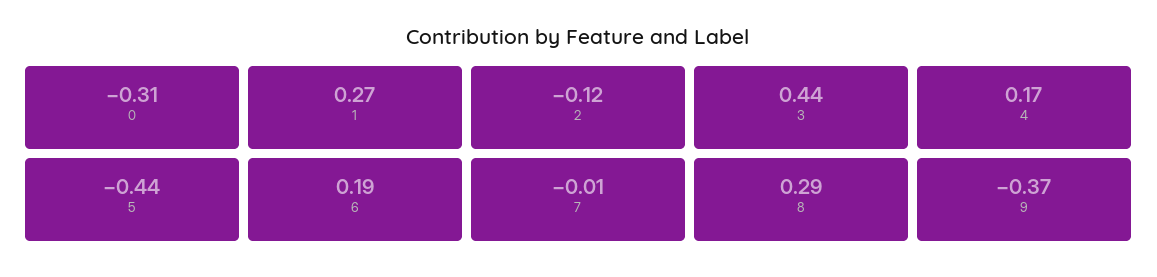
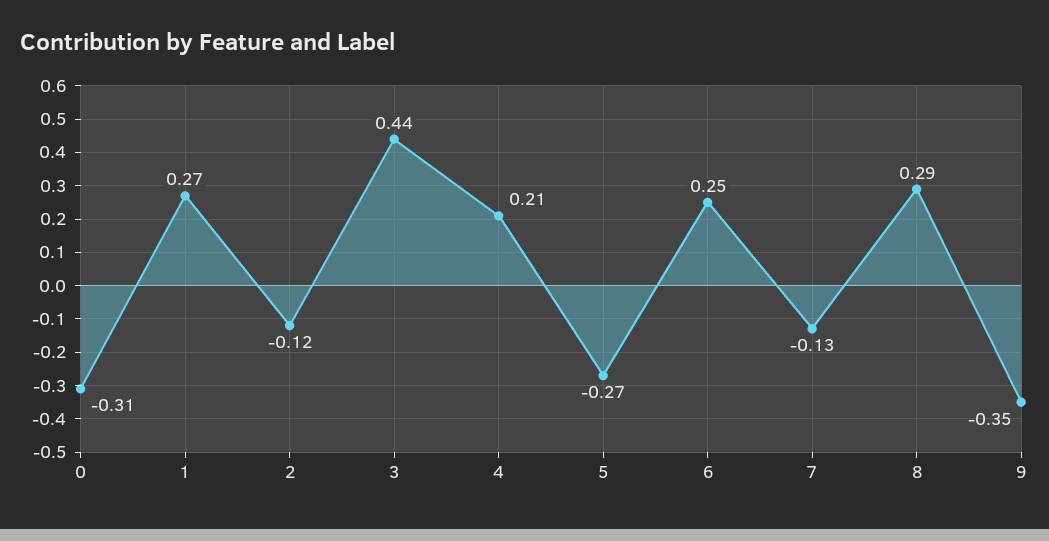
4: 0.17 -> 0.21
5: -0.44 -> -0.27
6: 0.19 -> 0.25
7: -0.01 -> -0.13
9: -0.37 -> -0.35

